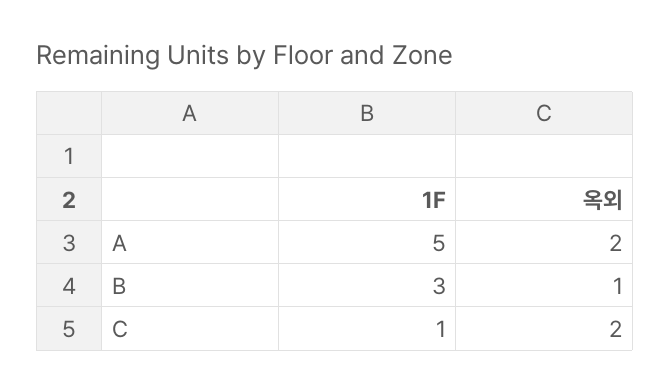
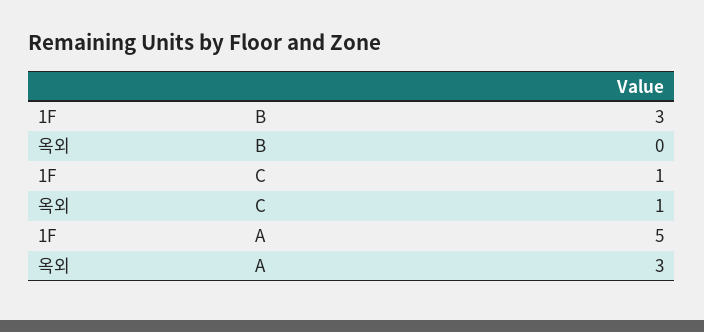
옥외, A: 2 -> 3
옥외, B: 1 -> 0
옥외, C: 2 -> 1

